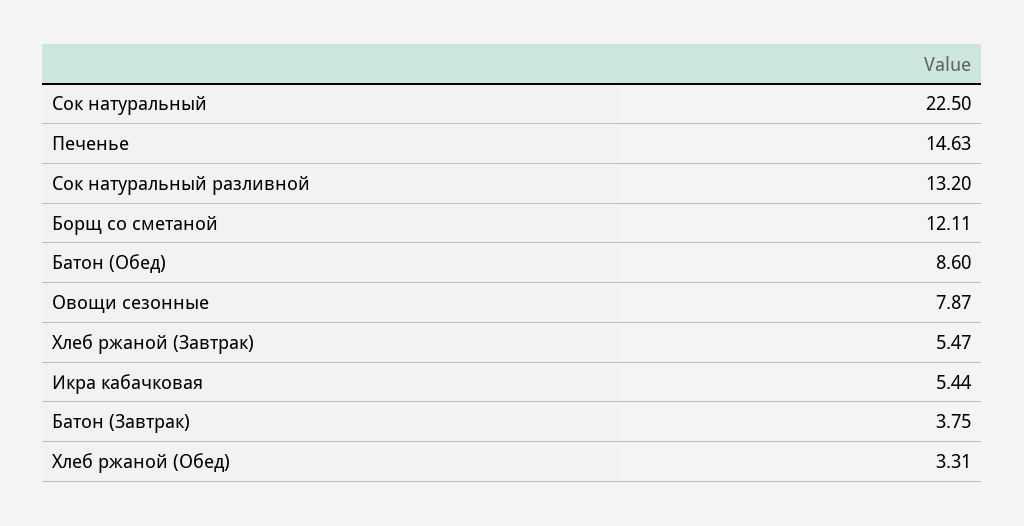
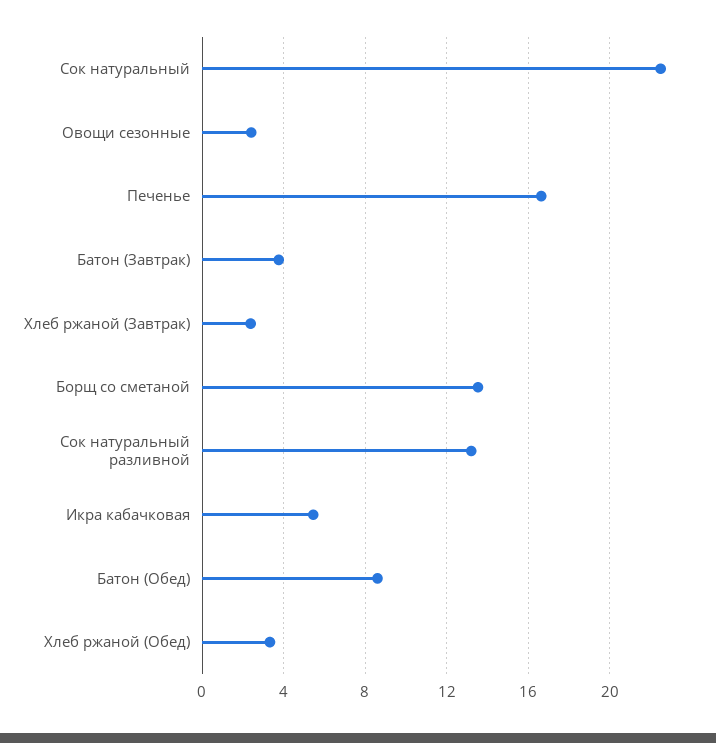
Печенье: 14.63 -> 16.5
Борщ со сметаной: 12.11 -> 13.5
Овощи сезонные: 7.87 -> 2.5
Хлеб ржаной (Завтрак): 5.47 -> 2.5

